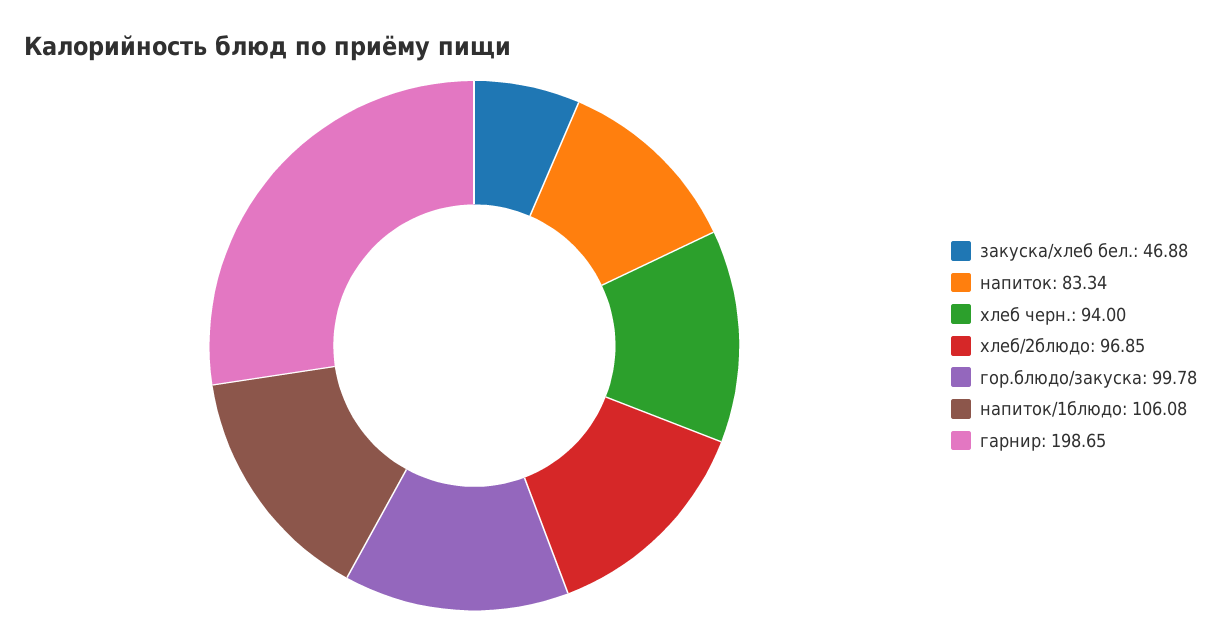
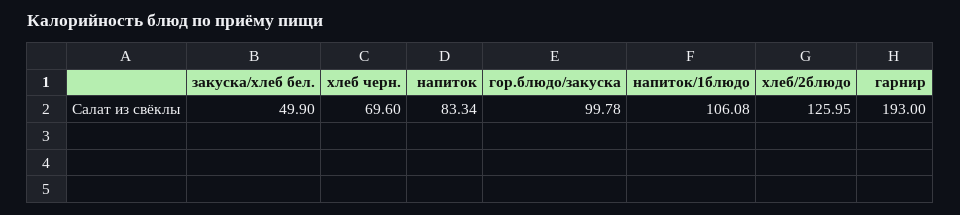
закуска/хлеб бел.: 46.88 -> 49.9
хлеб черн.: 94 -> 69.6
хлеб/2блюдо: 96.85 -> 125.95
гарнир: 198.65 -> 193

